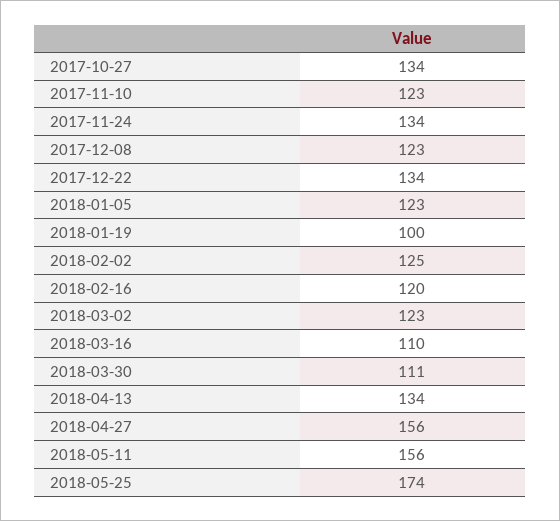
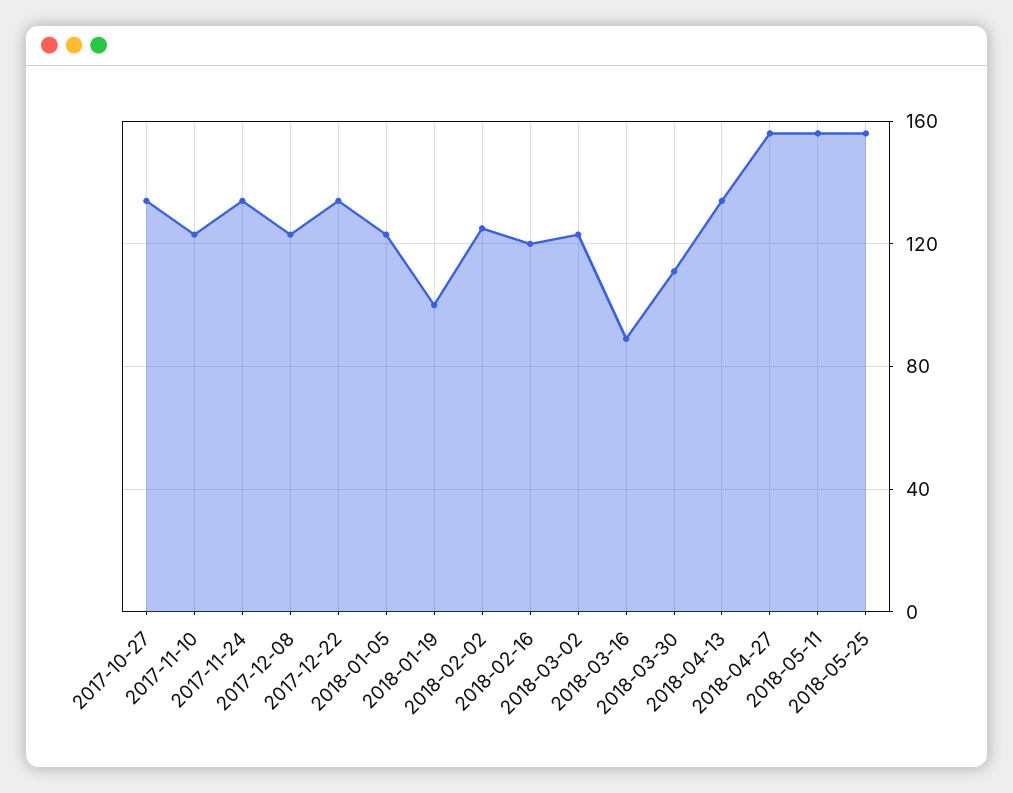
2018-03-16: 110 -> 90
2018-05-25: 174 -> 155

